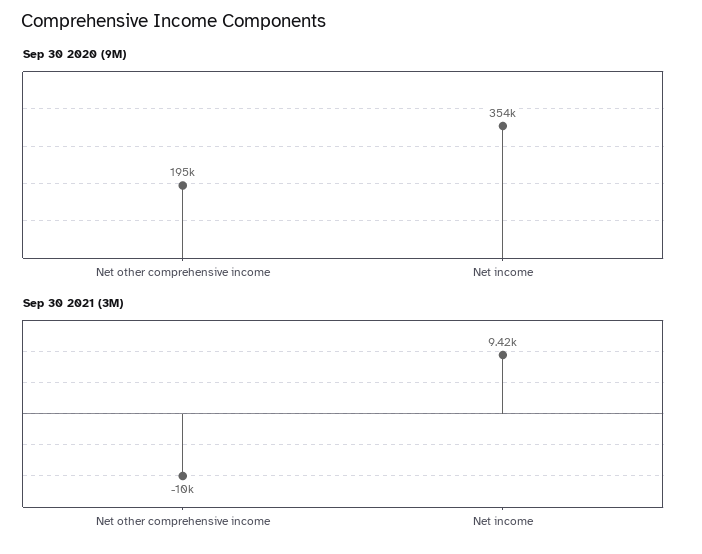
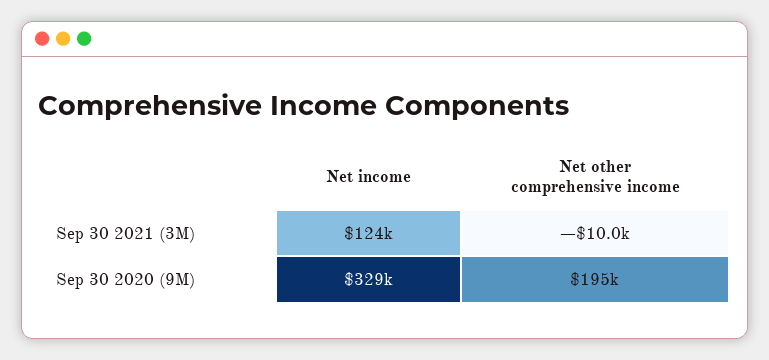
Sep 30 2020 (9M), Net income: 354000 -> 329000
Sep 30 2021 (3M), Net income: 9420 -> 124000

